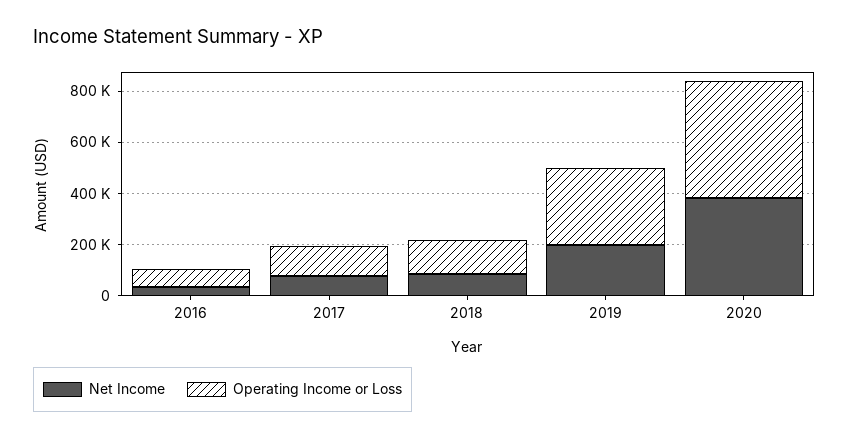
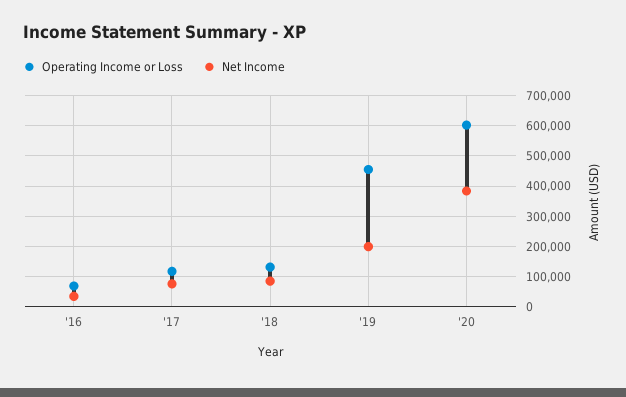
Operating Income or Loss, 2019: 300000 -> 460000
Operating Income or Loss, 2020: 450000 -> 600000

